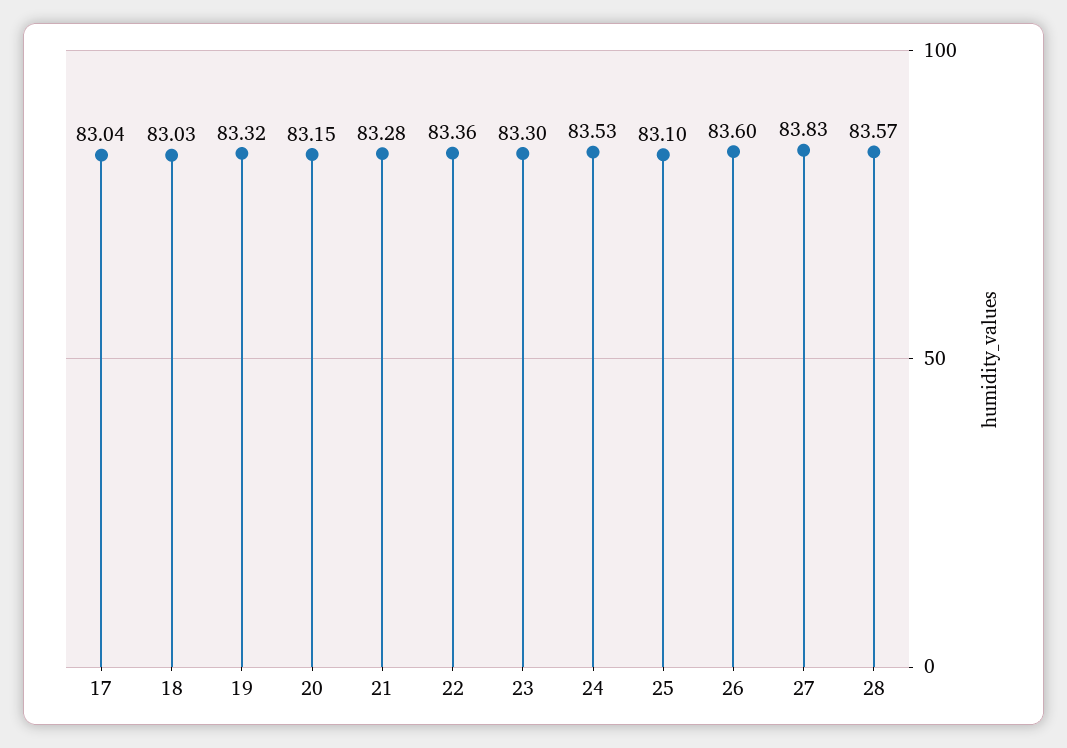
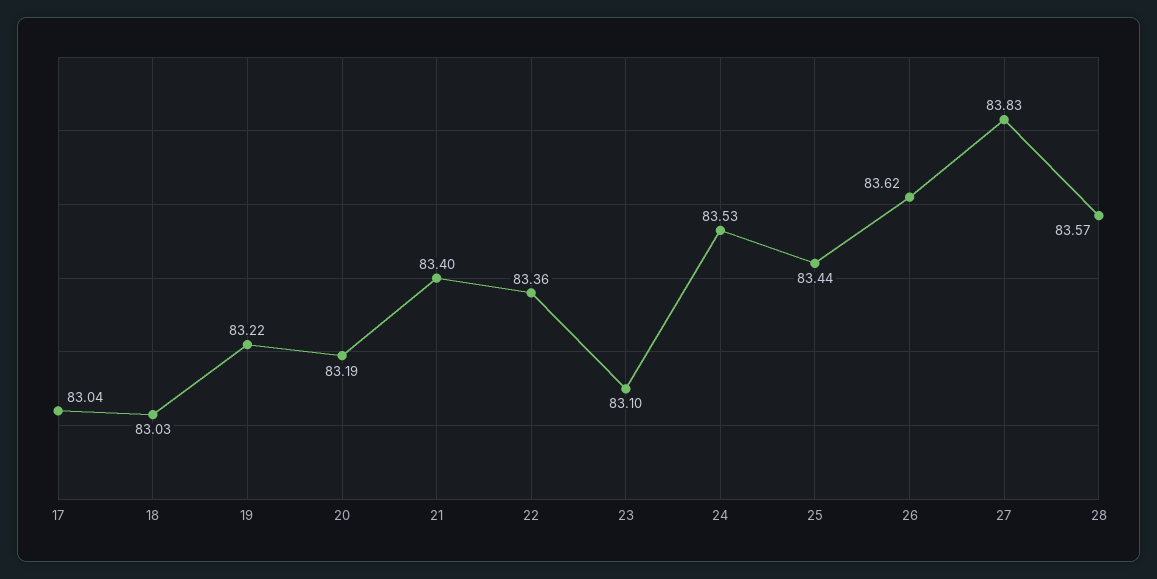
19: 83.32 -> 83.22
20: 83.15 -> 83.19
21: 83.28 -> 83.4
23: 83.3 -> 83.1
25: 83.1 -> 83.44
26: 83.6 -> 83.62

